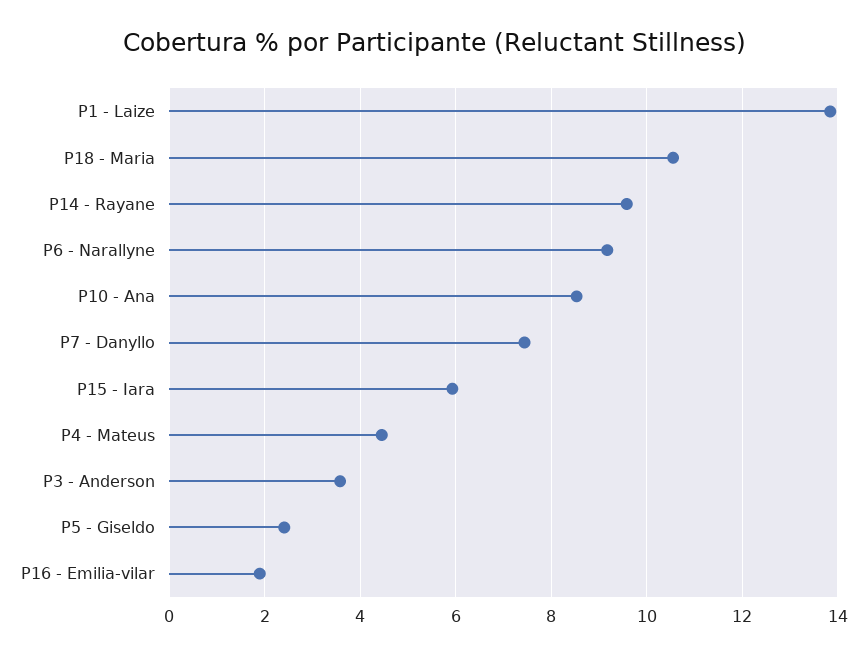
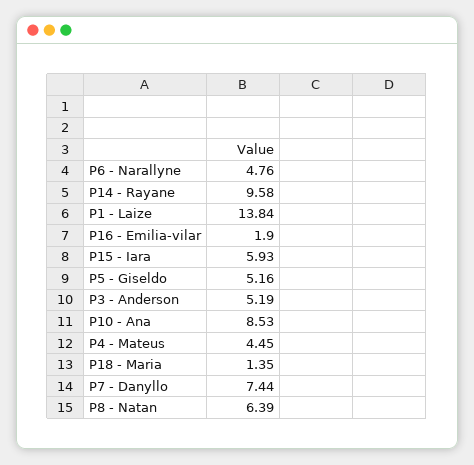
P18 - Maria: 10.6 -> 1.35
P6 - Narallyne: 9.2 -> 4.76
P3 - Anderson: 3.6 -> 5.19
P5 - Giseldo: 2.4 -> 5.16
P8 - Natan: none -> 6.39

